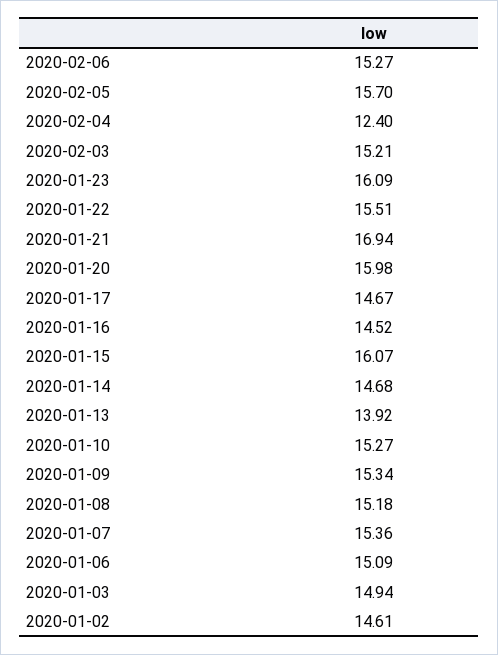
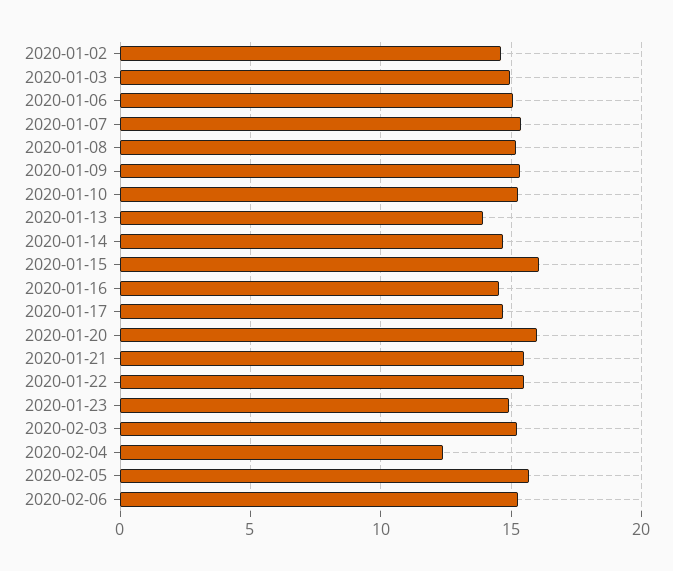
2020-01-23: 16.09 -> 15
2020-01-21: 16.94 -> 15.5

